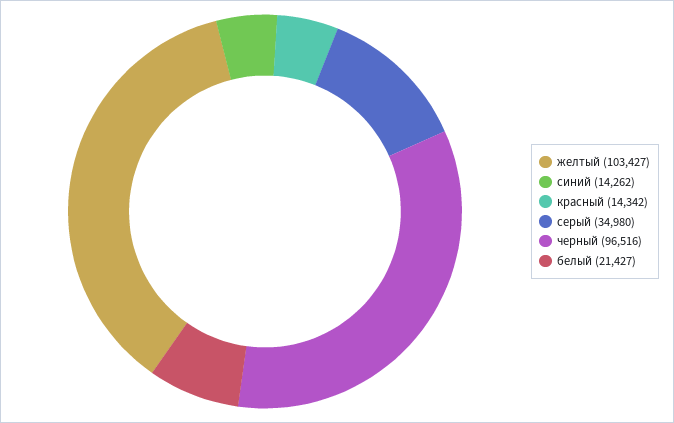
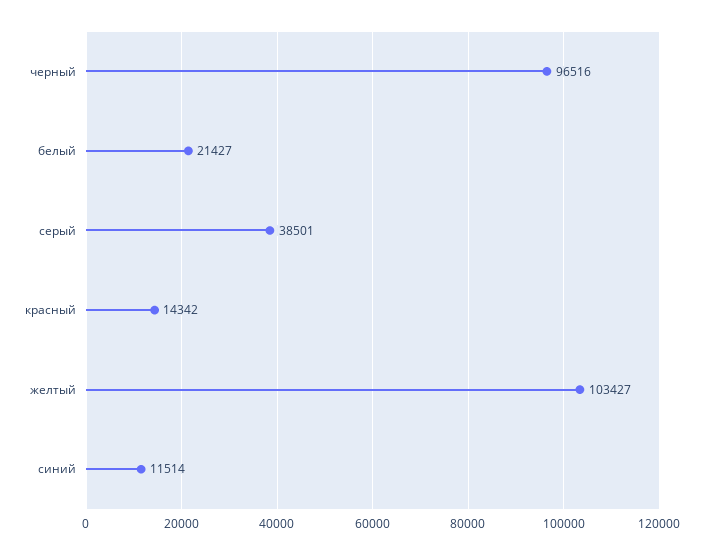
синий: 14262 -> 11514
серый: 34980 -> 38501

